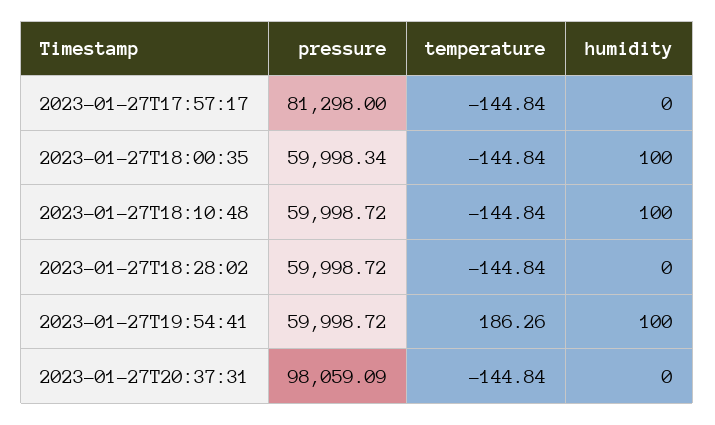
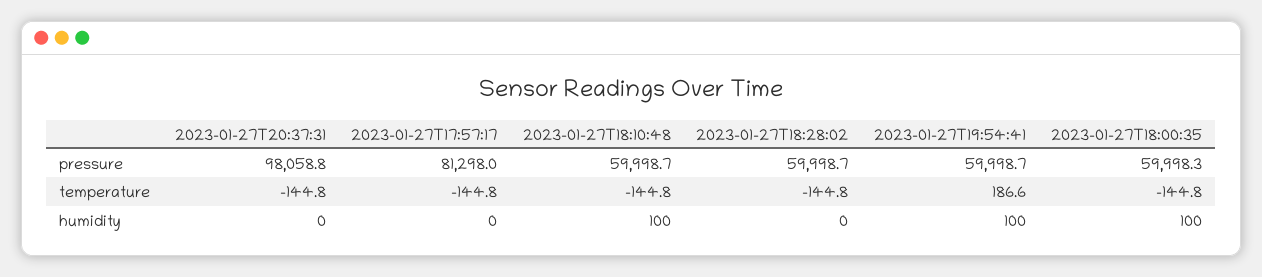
temperature, 2023-01-27T19:54:41: 186.26 -> 186.6
pressure, 2023-01-27T20:37:31: 98059.09 -> 98058.8

